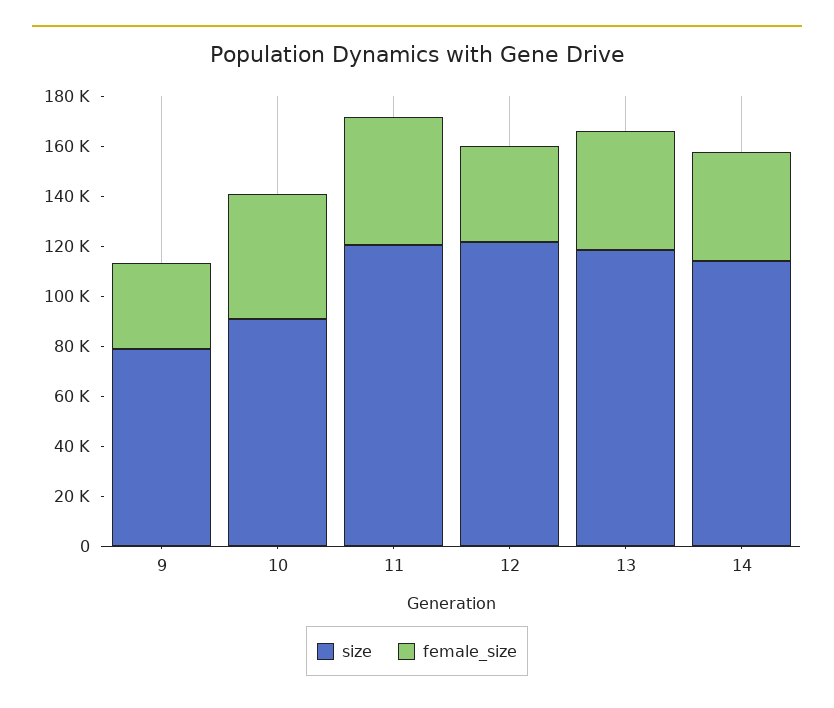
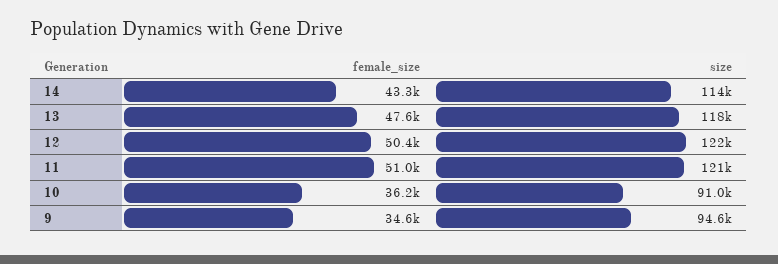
size, 9: 80000 -> 94600
female_size, 10: 50000 -> 36200
female_size, 12: 40000 -> 50400

